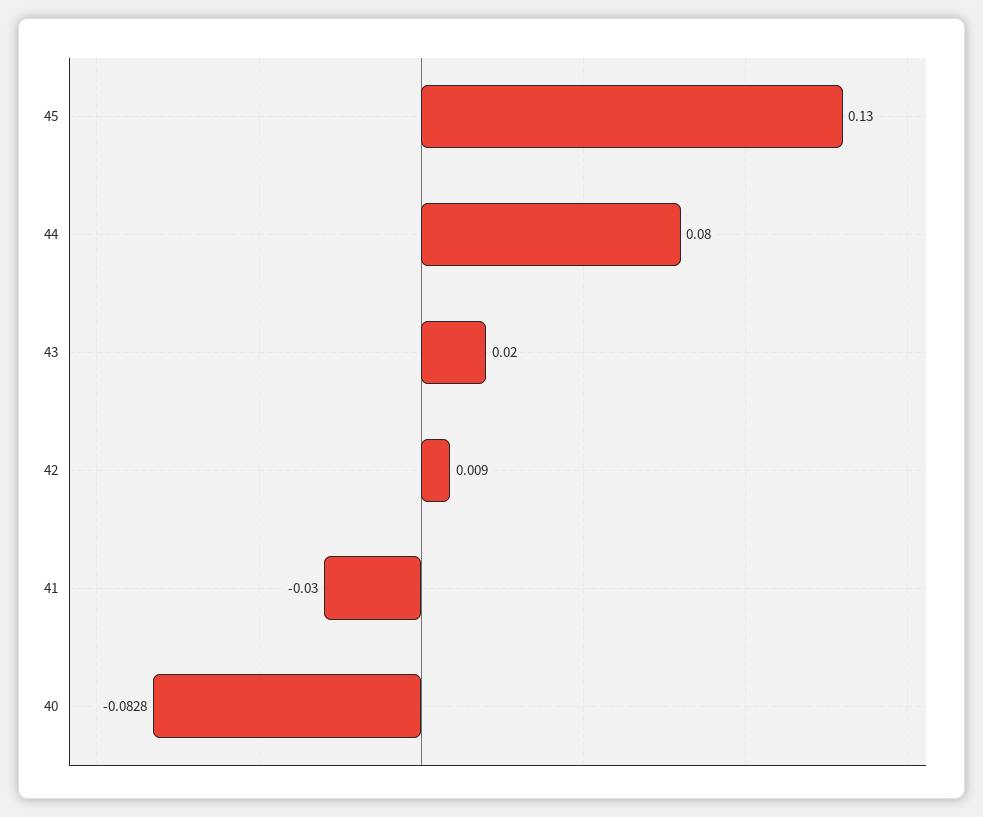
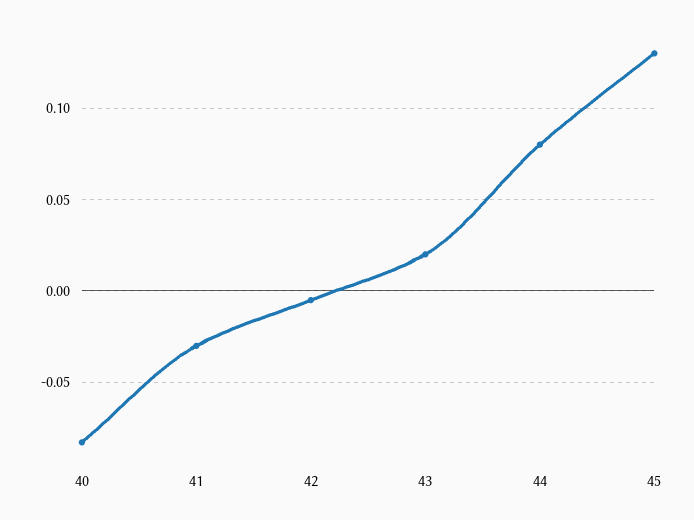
42: 0.009 -> -0.005

